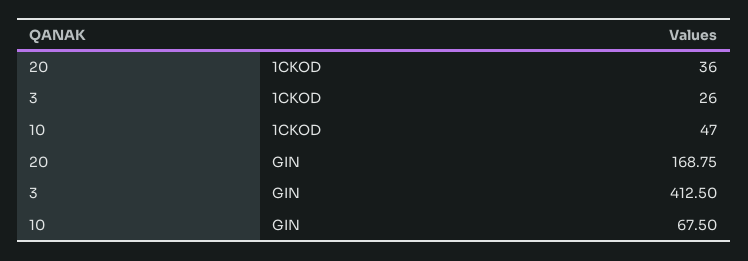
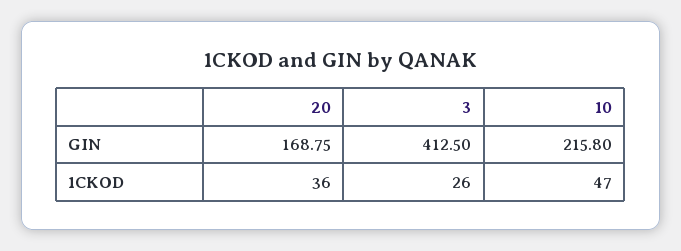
10, GIN: 67.5 -> 215.8

